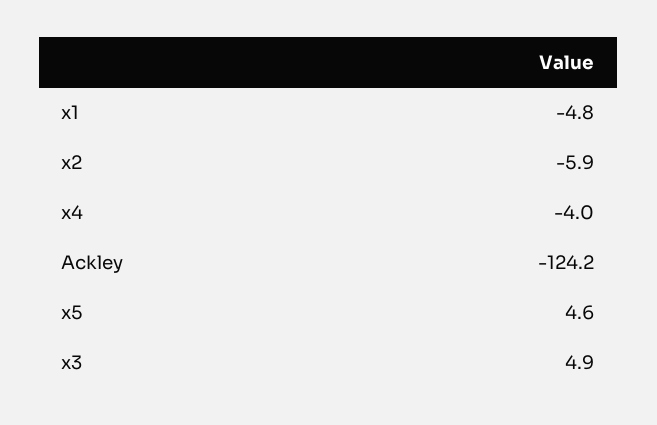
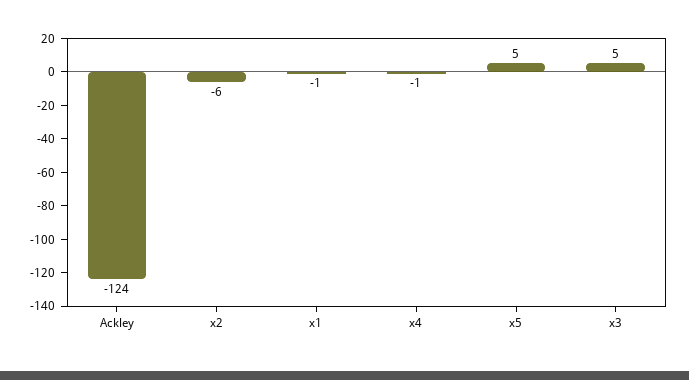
x1: -4.8 -> -1
x4: -4 -> -1

